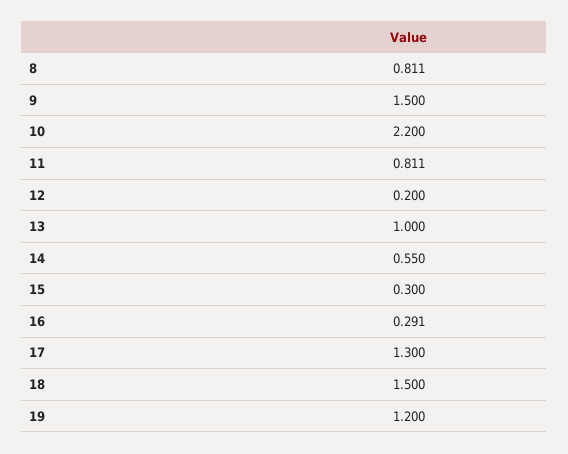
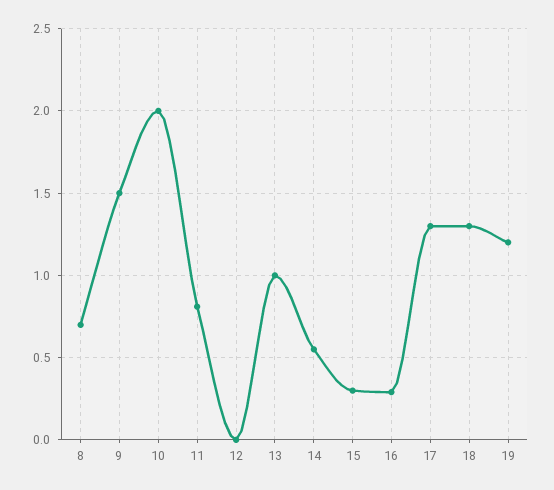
8: 0.811 -> 0.7
10: 2.2 -> 2
12: 0.2 -> 0
18: 1.5 -> 1.3

